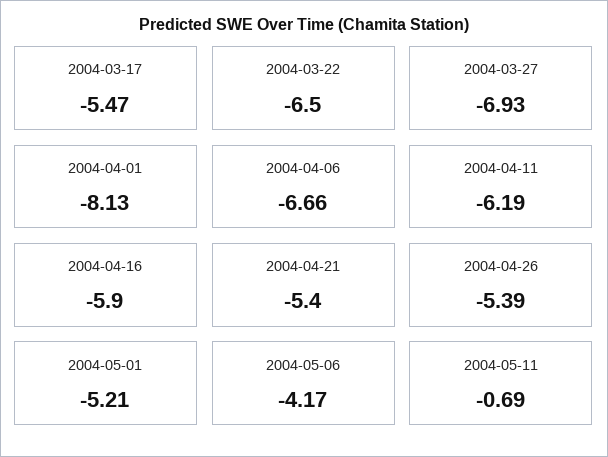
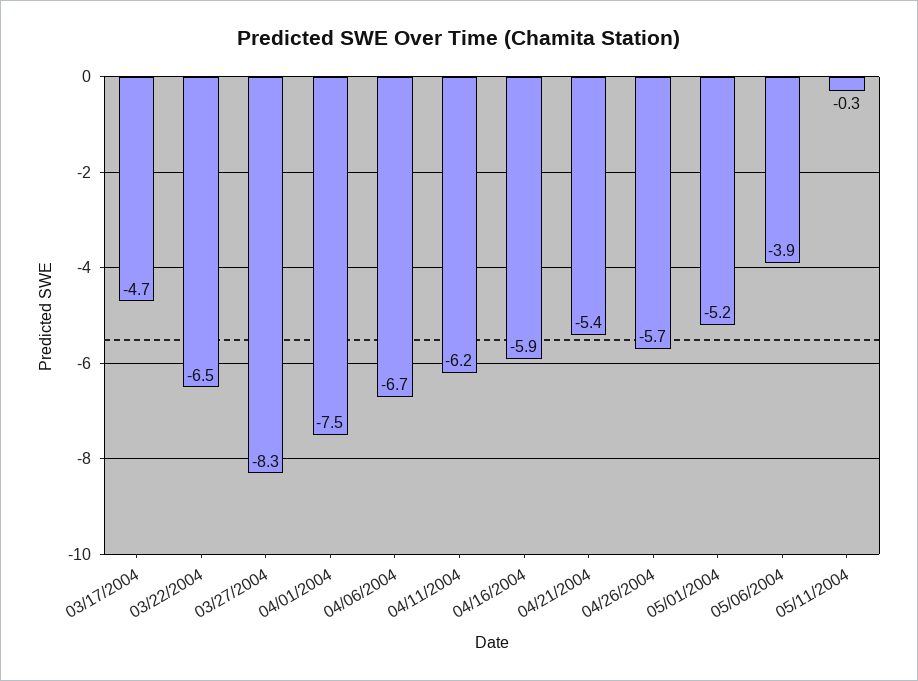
2004-03-17: -5.47 -> -4.7
2004-03-27: -6.93 -> -8.3
2004-04-01: -8.13 -> -7.5
2004-04-26: -5.39 -> -5.7
2004-05-06: -4.17 -> -3.9
2004-05-11: -0.69 -> -0.3

